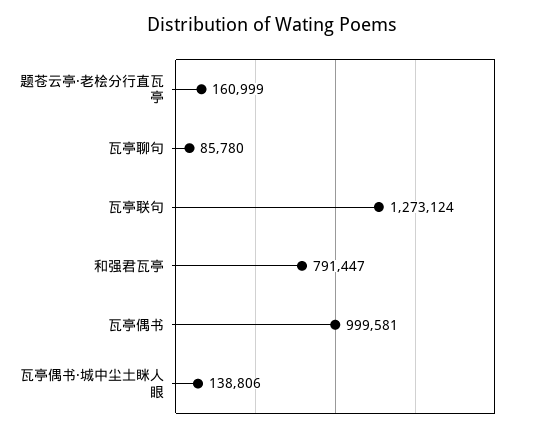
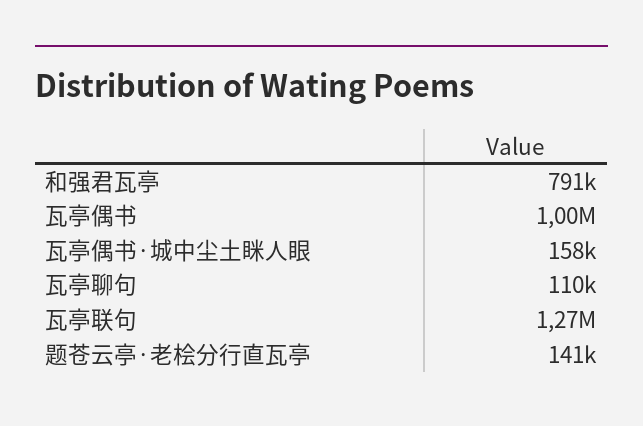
题苍云亭·老桧分行直瓦亭: 160999 -> 141000
瓦亭聊句: 85780 -> 110000
瓦亭偶书·城中尘土眯人眼: 138806 -> 158000

